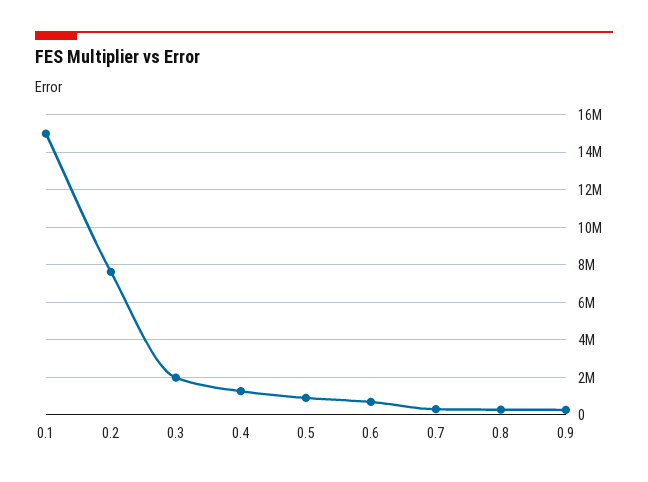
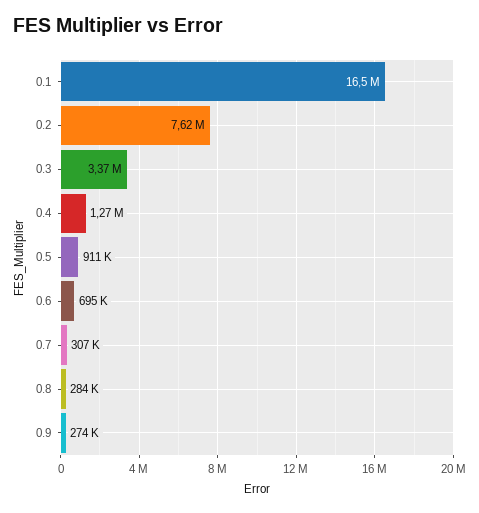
0.1: 15000000 -> 16500000
0.3: 2000000 -> 3370000

